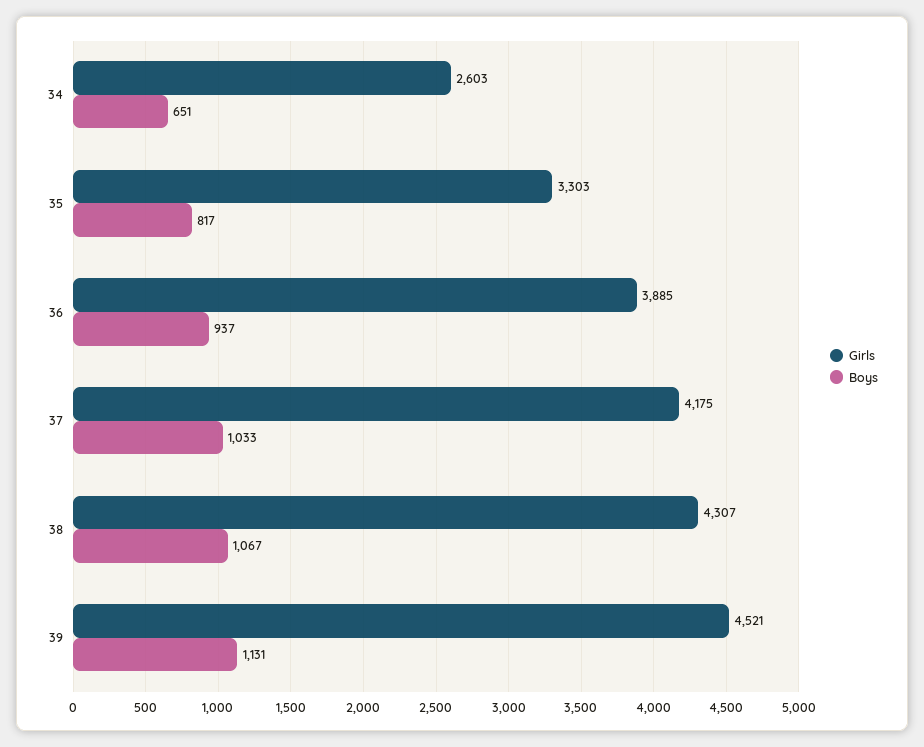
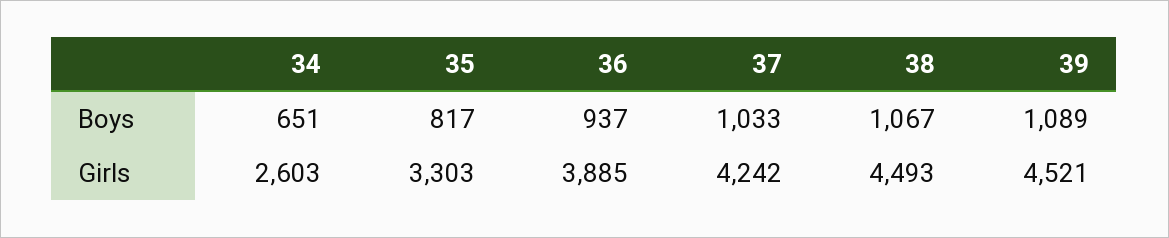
Girls, 37: 4175 -> 4242
Girls, 38: 4307 -> 4493
Boys, 39: 1131 -> 1089

